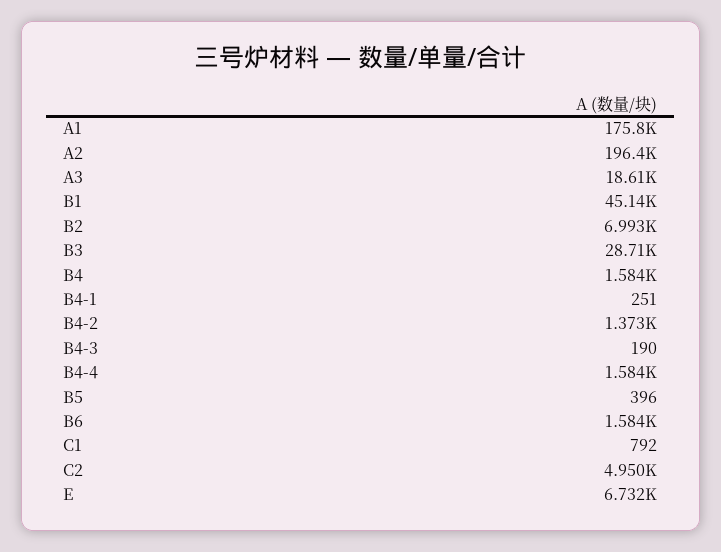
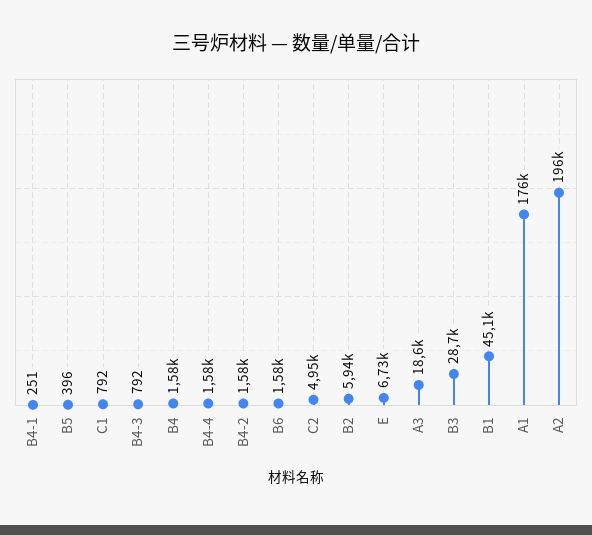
B2: 6993 -> 5940
B4-2: 1373 -> 1580
B4-3: 190 -> 792

